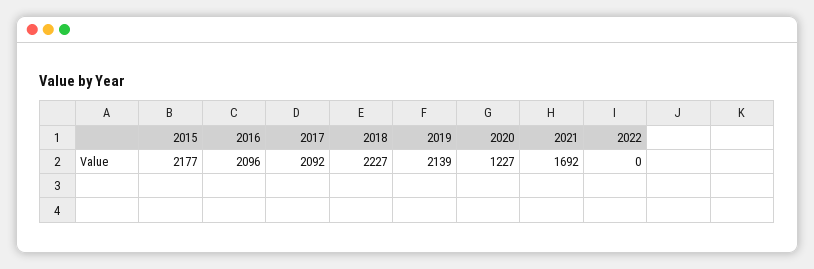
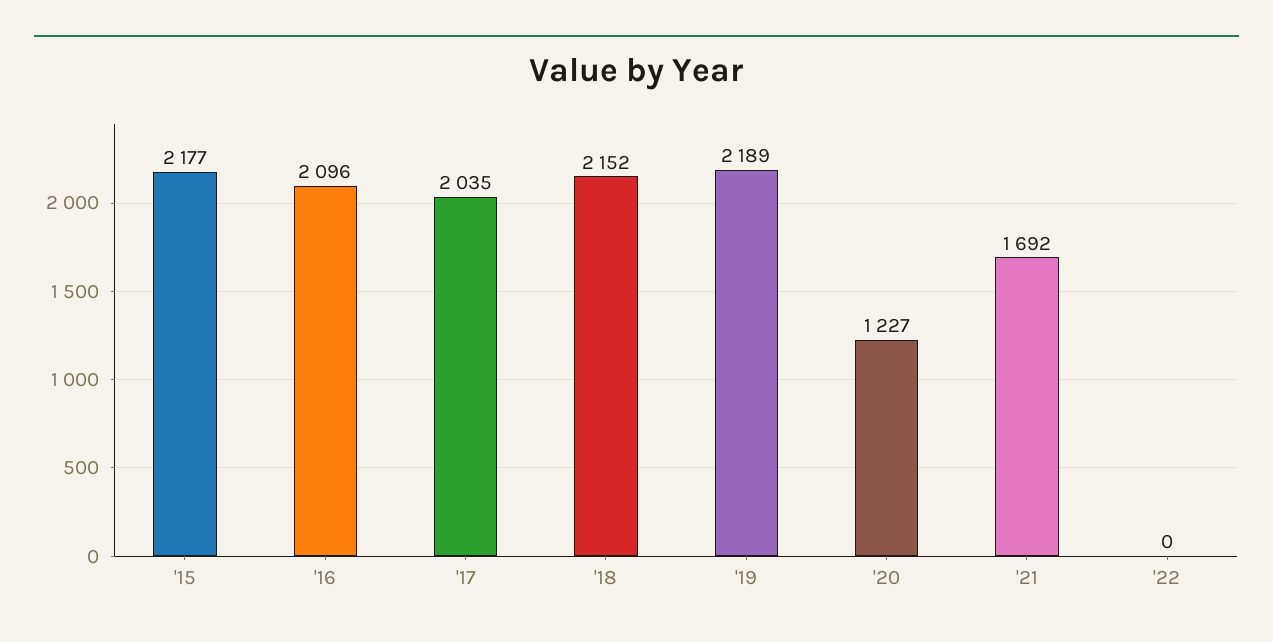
2017: 2092 -> 2035
2018: 2227 -> 2152
2019: 2139 -> 2189

